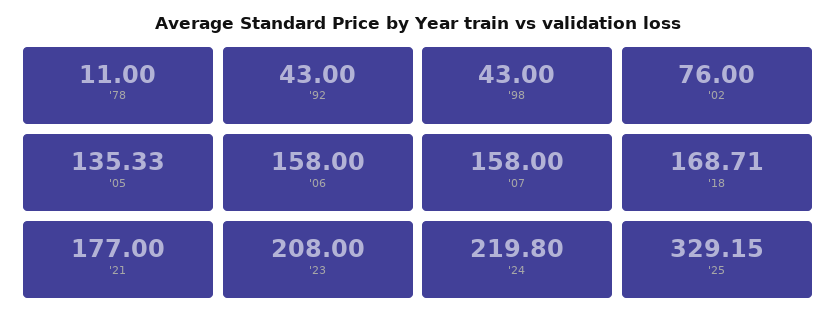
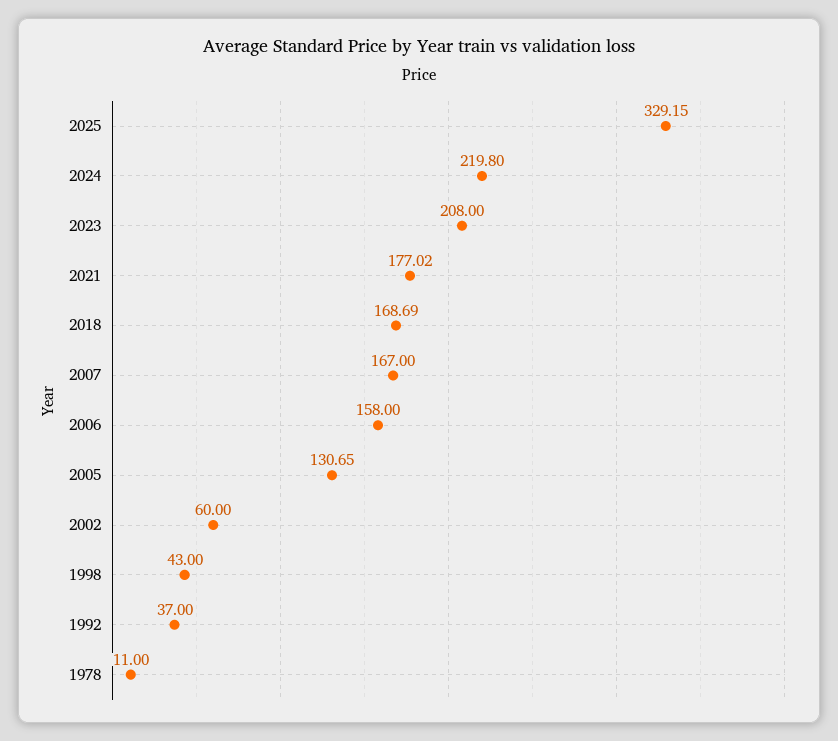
'92: 43 -> 37
'02: 76 -> 60
'05: 135.33 -> 130.65
'07: 158 -> 167
'18: 168.71 -> 168.69
'21: 177 -> 177.02

